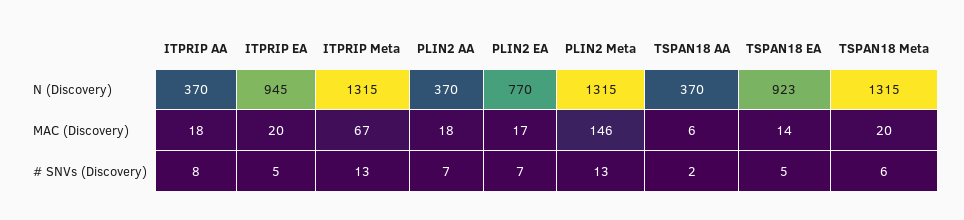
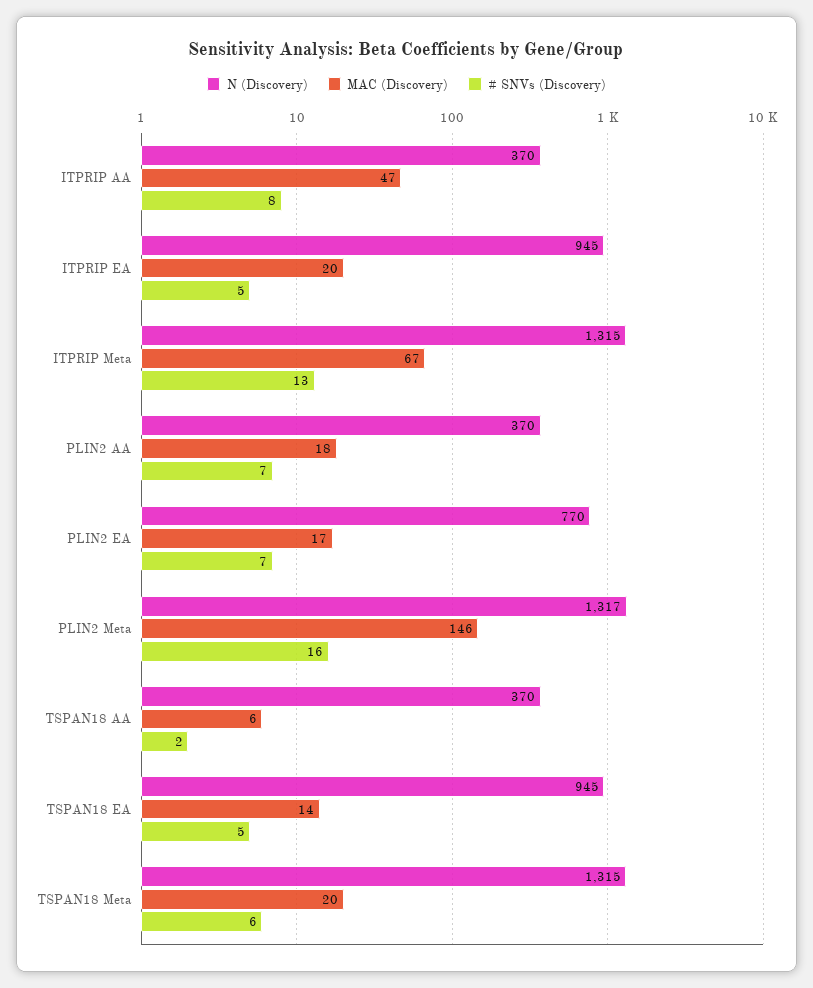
N (Discovery), PLIN2 Meta: 1315 -> 1317
N (Discovery), TSPAN18 EA: 923 -> 945
MAC (Discovery), ITPRIP AA: 18 -> 47
# SNVs (Discovery), PLIN2 Meta: 13 -> 16

